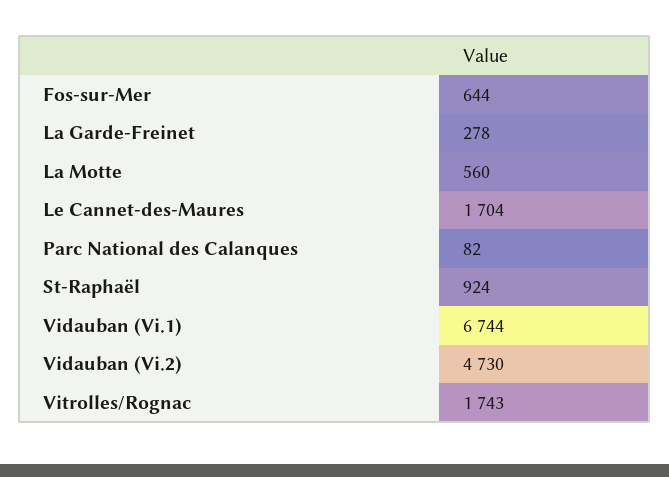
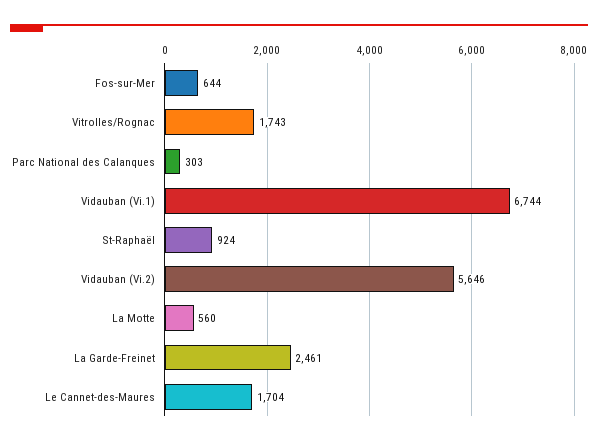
La Garde-Freinet: 278 -> 2461
Parc National des Calanques: 82 -> 303
Vidauban (Vi.2): 4730 -> 5646

